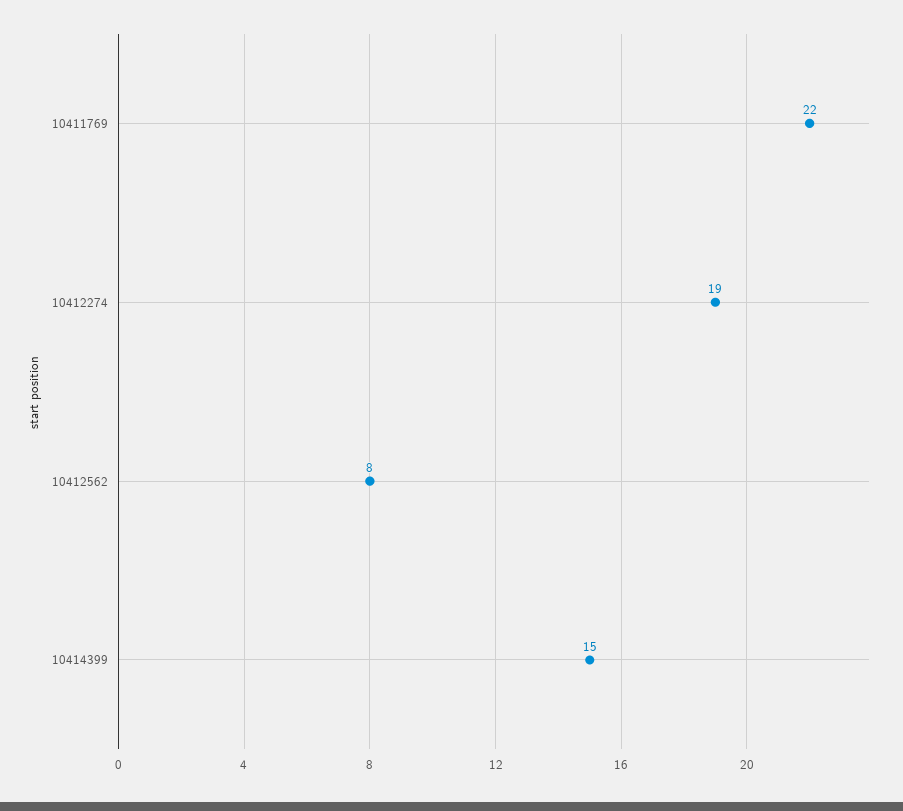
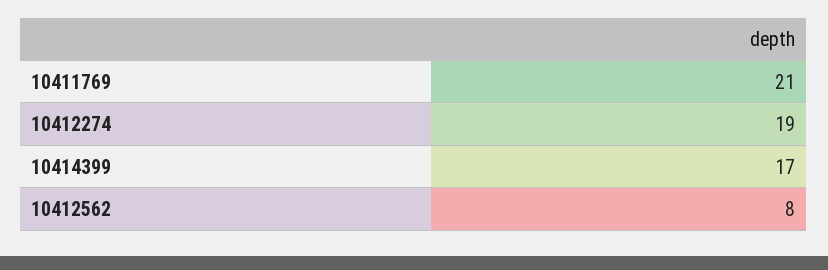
10411769: 22 -> 21
10414399: 15 -> 17

